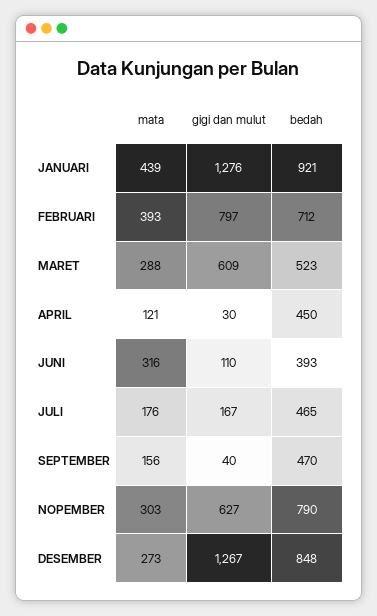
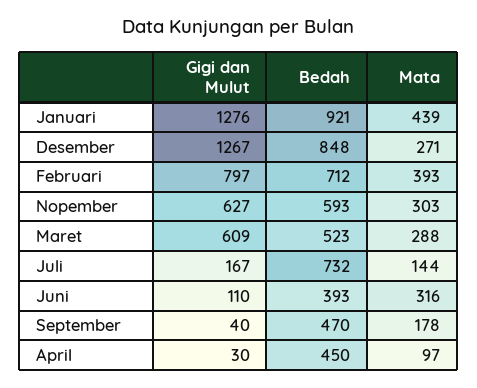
mata, APRIL: 121 -> 97
mata, JULI: 176 -> 144
bedah, JULI: 465 -> 732
mata, SEPTEMBER: 156 -> 178
bedah, NOPEMBER: 790 -> 593
mata, DESEMBER: 273 -> 271

